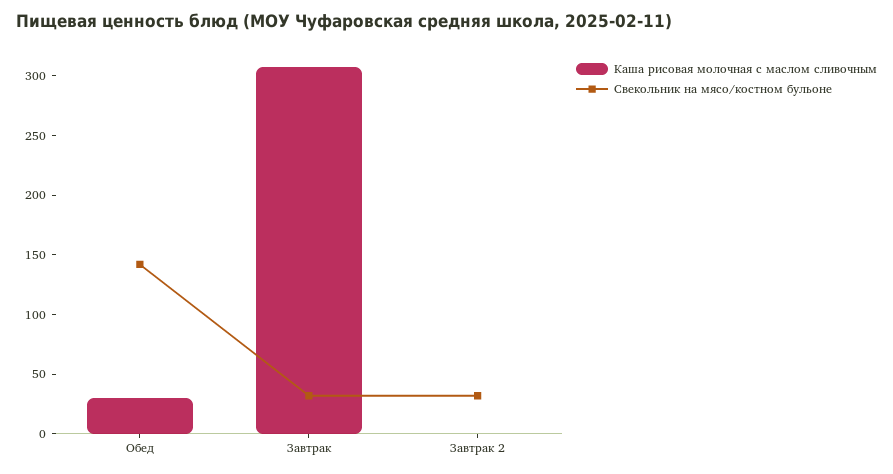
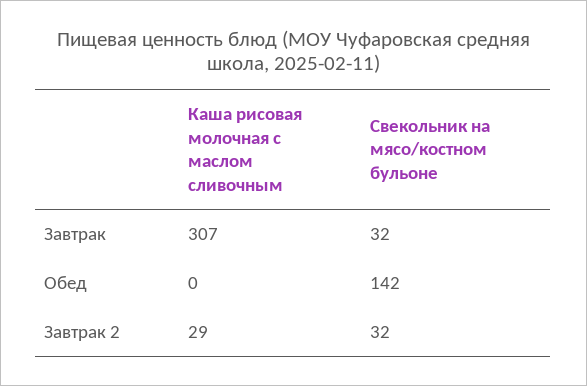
Каша рисовая молочная с маслом сливочным, Обед: 30 -> 0
Каша рисовая молочная с маслом сливочным, Завтрак 2: 0 -> 29

